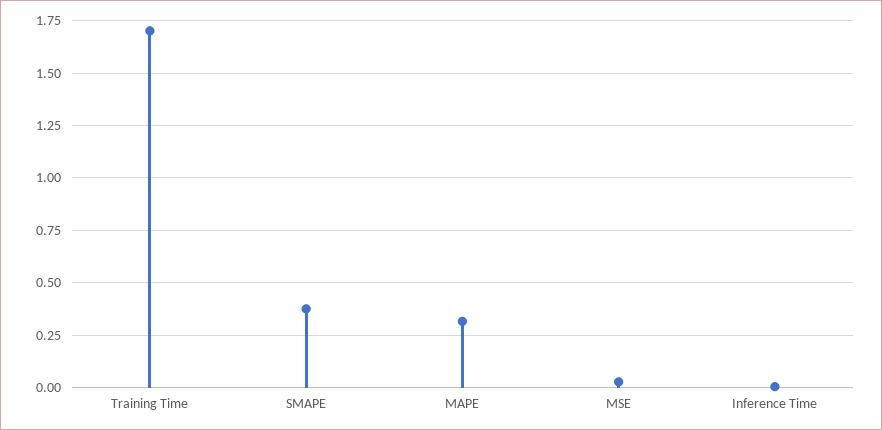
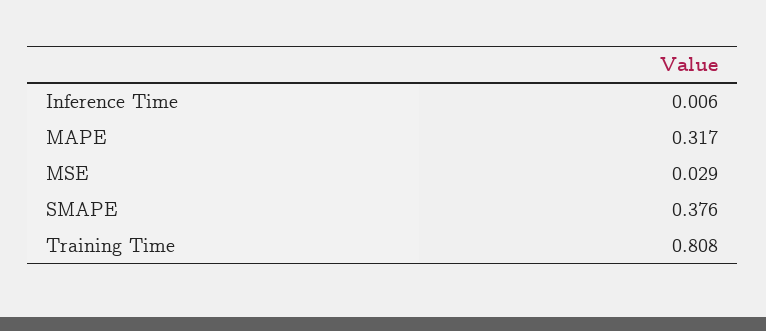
Training Time: 1.7 -> 0.808

